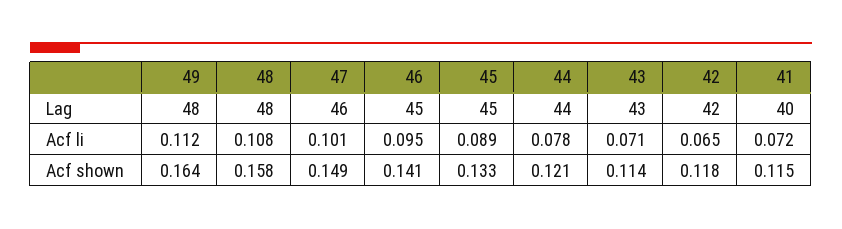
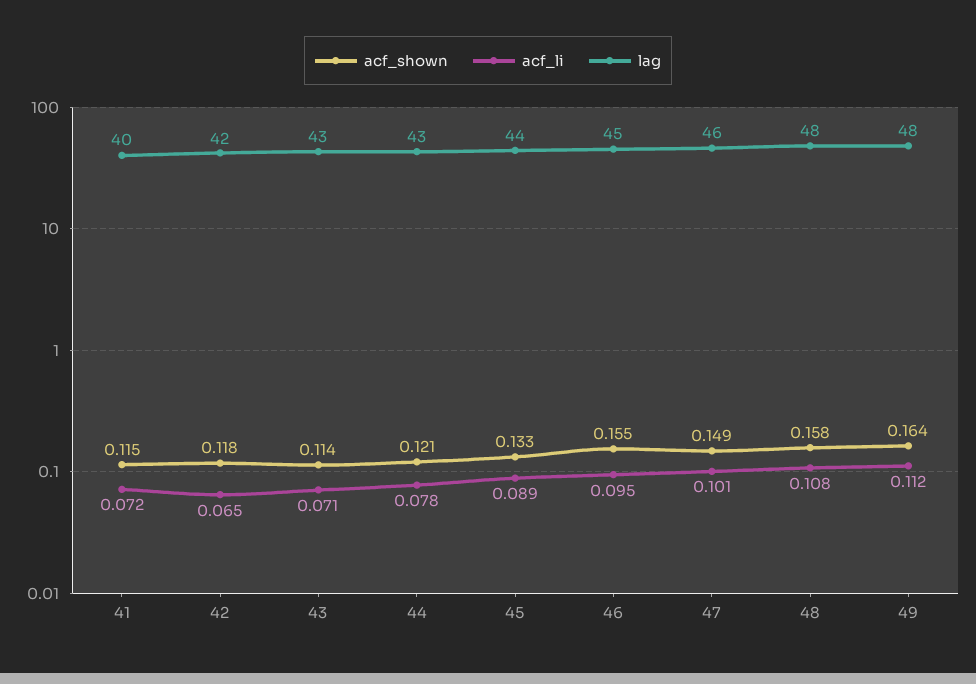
Lag, 45: 45 -> 44
Lag, 44: 44 -> 43
Acf shown, 46: 0.141 -> 0.155

